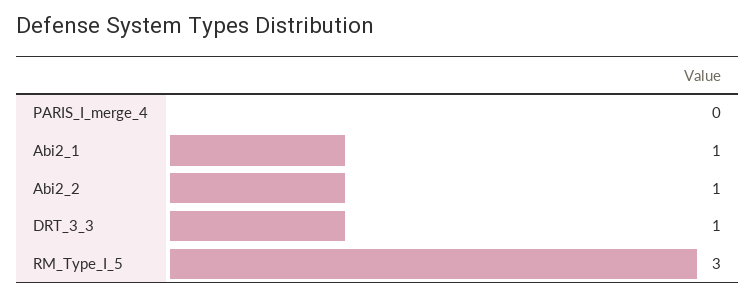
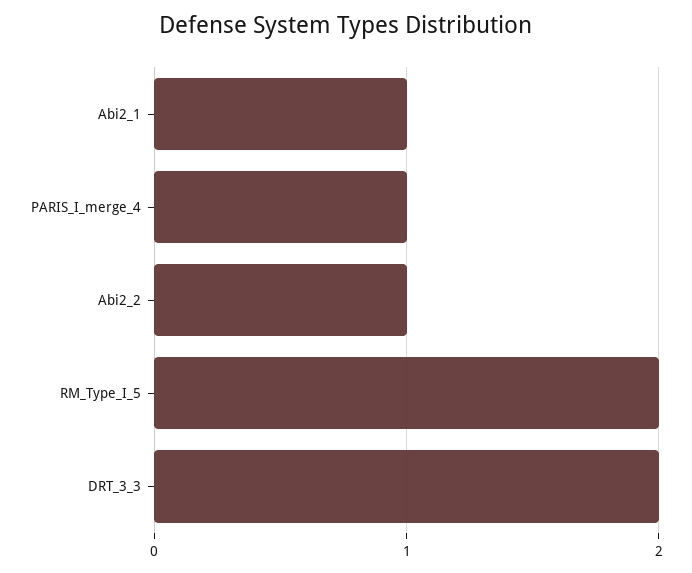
PARIS_I_merge_4: 0 -> 1
DRT_3_3: 1 -> 2
RM_Type_I_5: 3 -> 2

